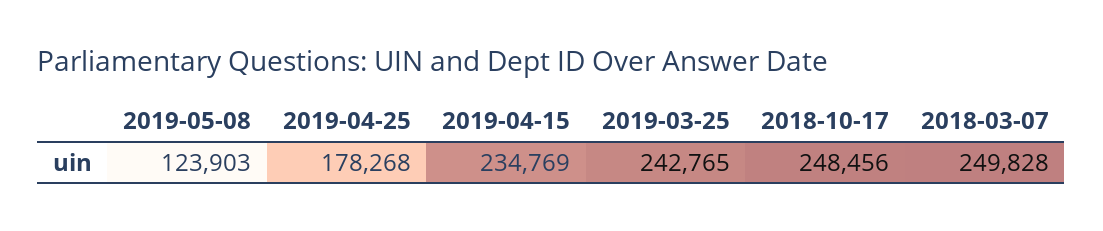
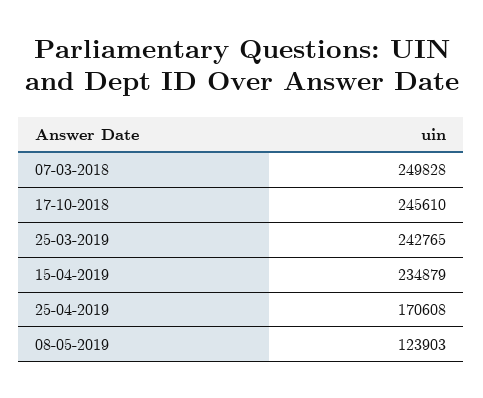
2019-04-25: 178268 -> 170608
2019-04-15: 234769 -> 234879
2018-10-17: 248456 -> 245610

